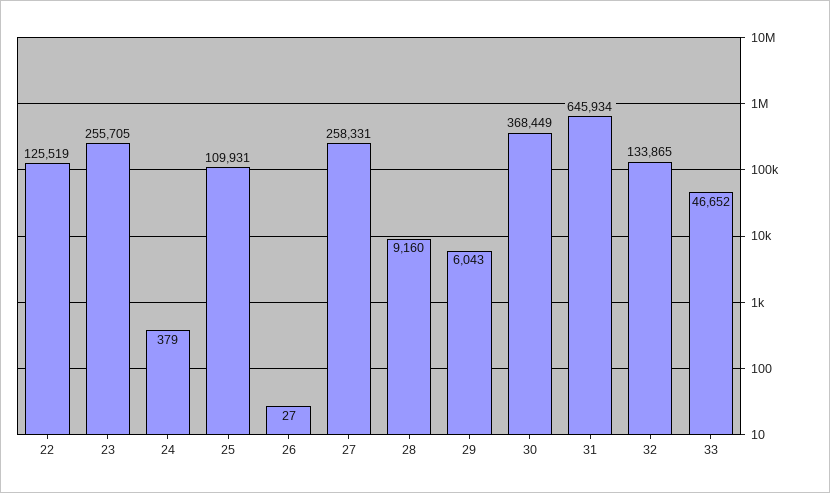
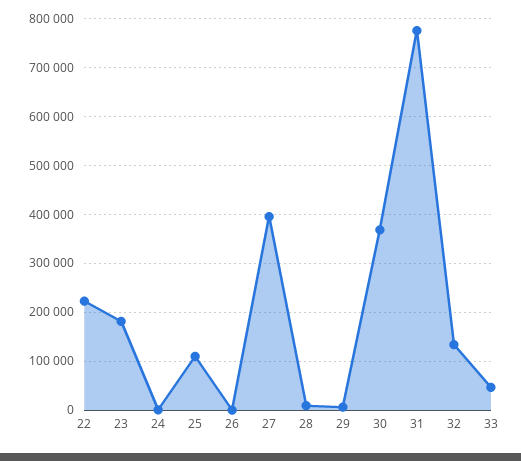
22: 125519 -> 220000
23: 255705 -> 180000
27: 258331 -> 400000
31: 645934 -> 780000

